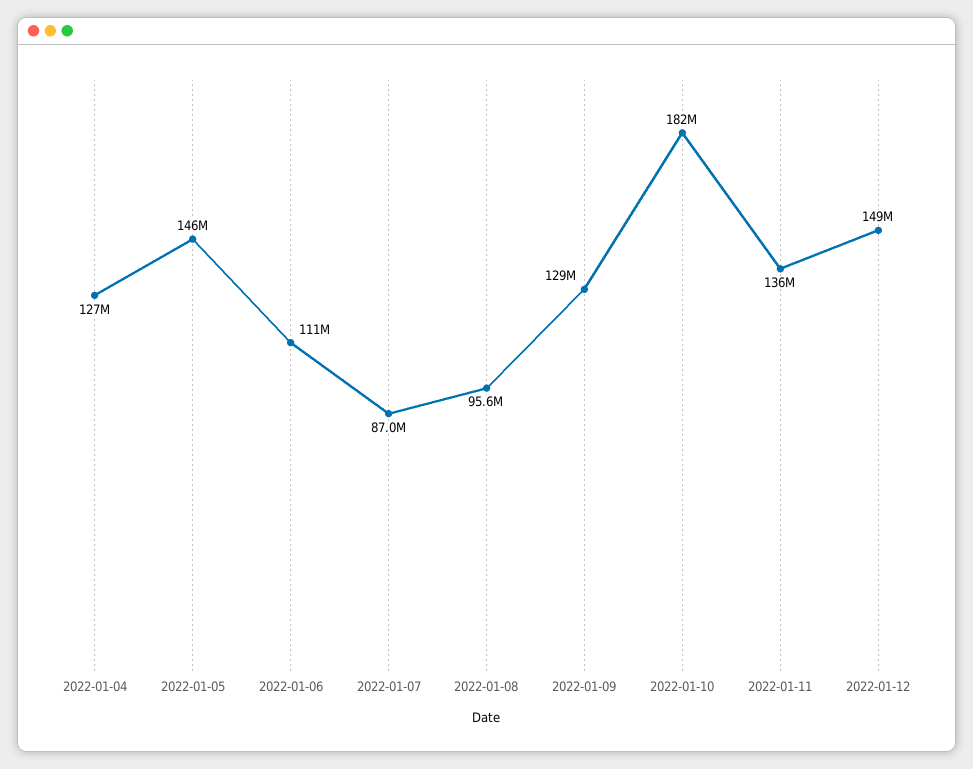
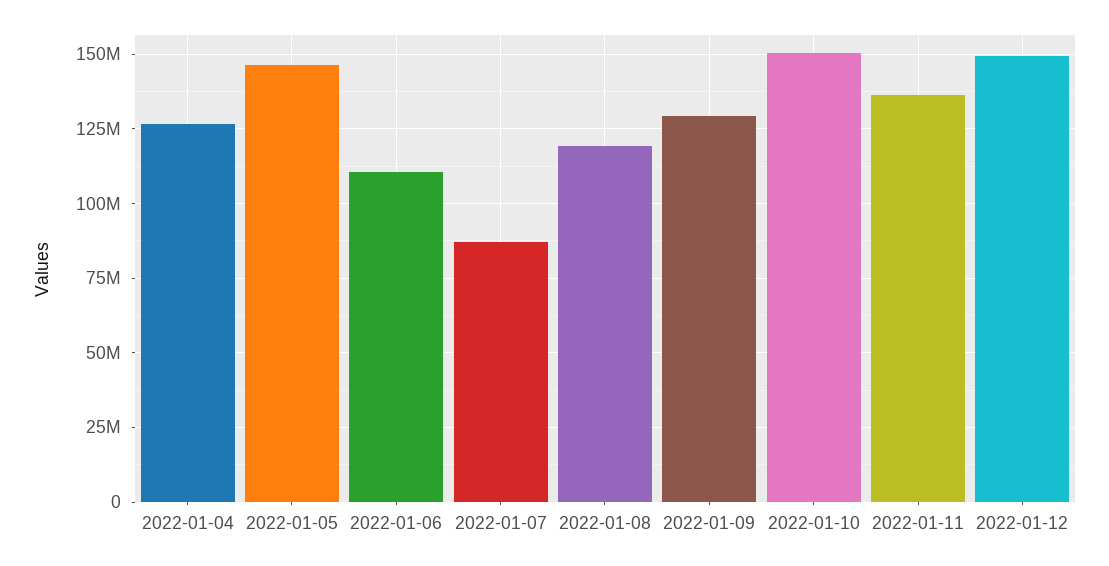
2022-01-08: 95600000 -> 120000000
2022-01-10: 182000000 -> 150000000

